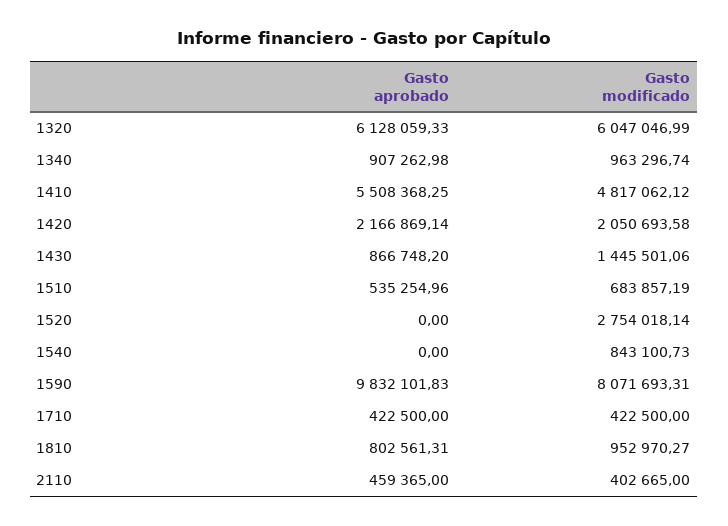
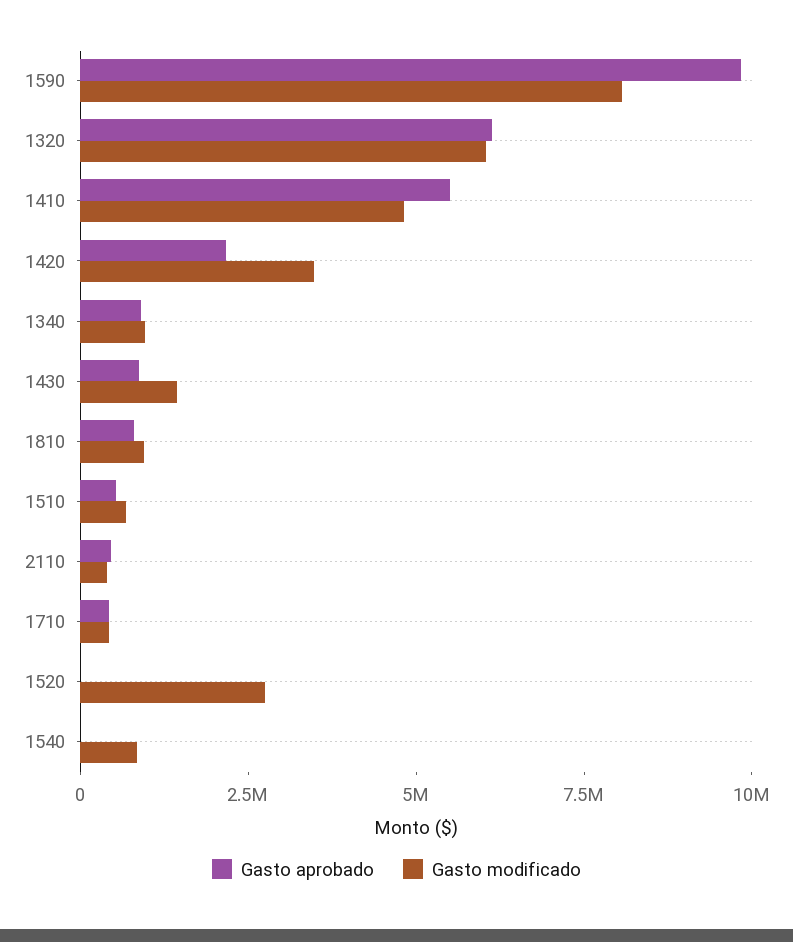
Gasto modificado, 1420: 2050693.58 -> 3500000

